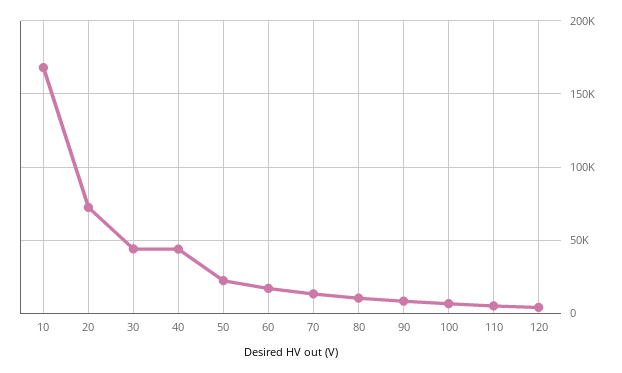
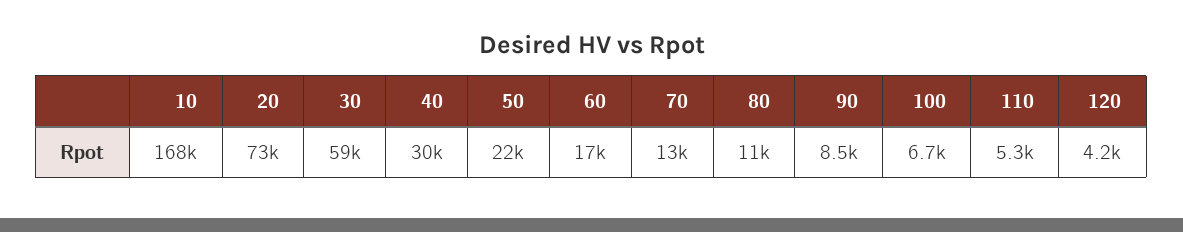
30: 45000 -> 59000
40: 45000 -> 30000

